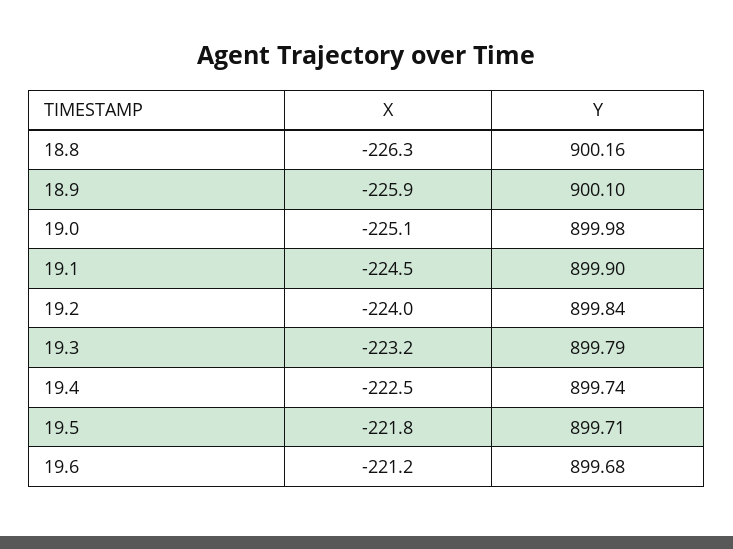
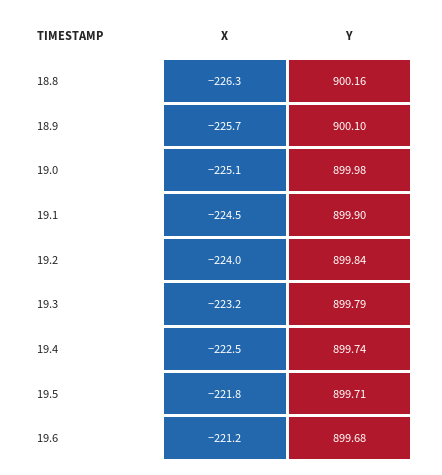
X, 18.9: -225.9 -> -225.7

